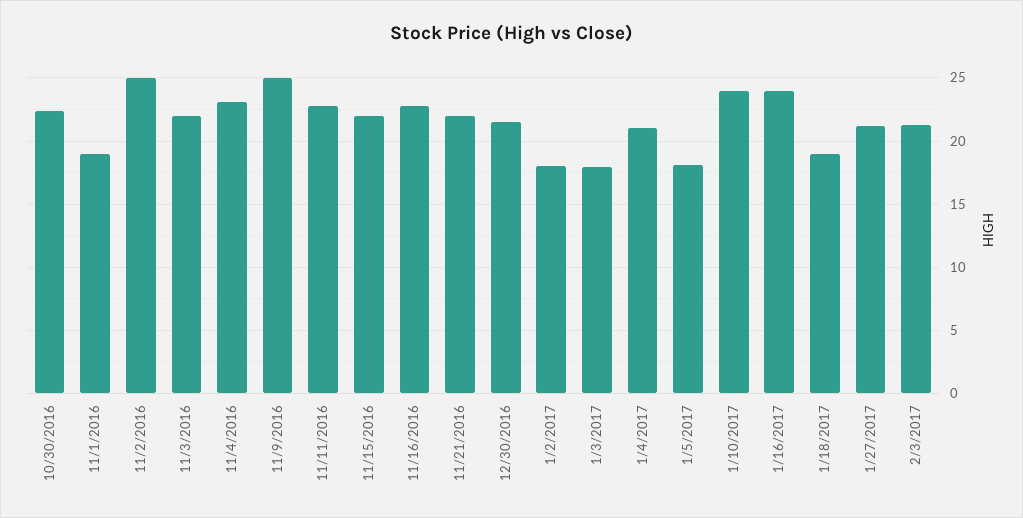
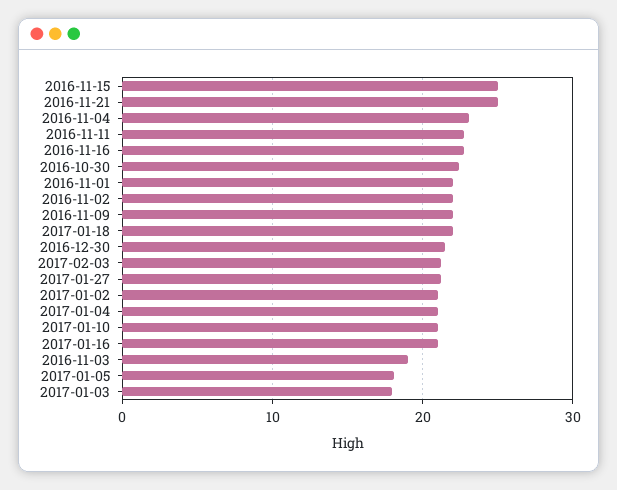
11/1/2016: 19 -> 22
11/2/2016: 25 -> 22
11/3/2016: 22 -> 19
11/9/2016: 25 -> 22
11/15/2016: 22 -> 25
11/21/2016: 22 -> 25
1/2/2017: 18 -> 21
1/10/2017: 24 -> 21
1/16/2017: 24 -> 21
1/18/2017: 19 -> 22

